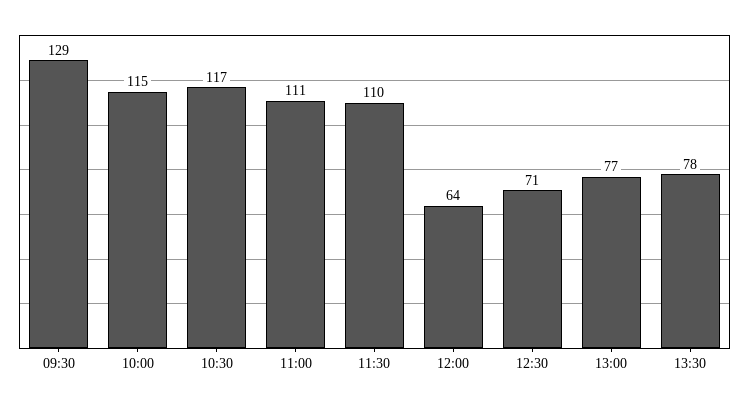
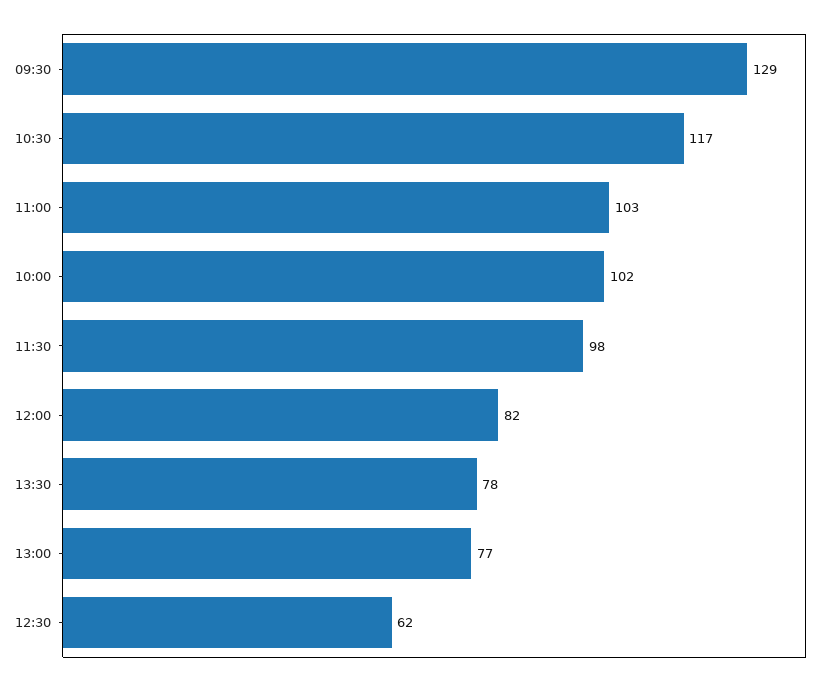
10:00: 115 -> 102
11:00: 111 -> 103
11:30: 110 -> 98
12:00: 64 -> 82
12:30: 71 -> 62

